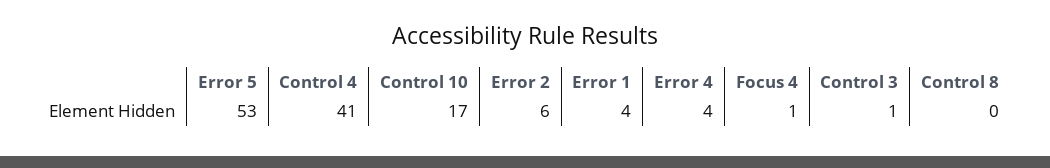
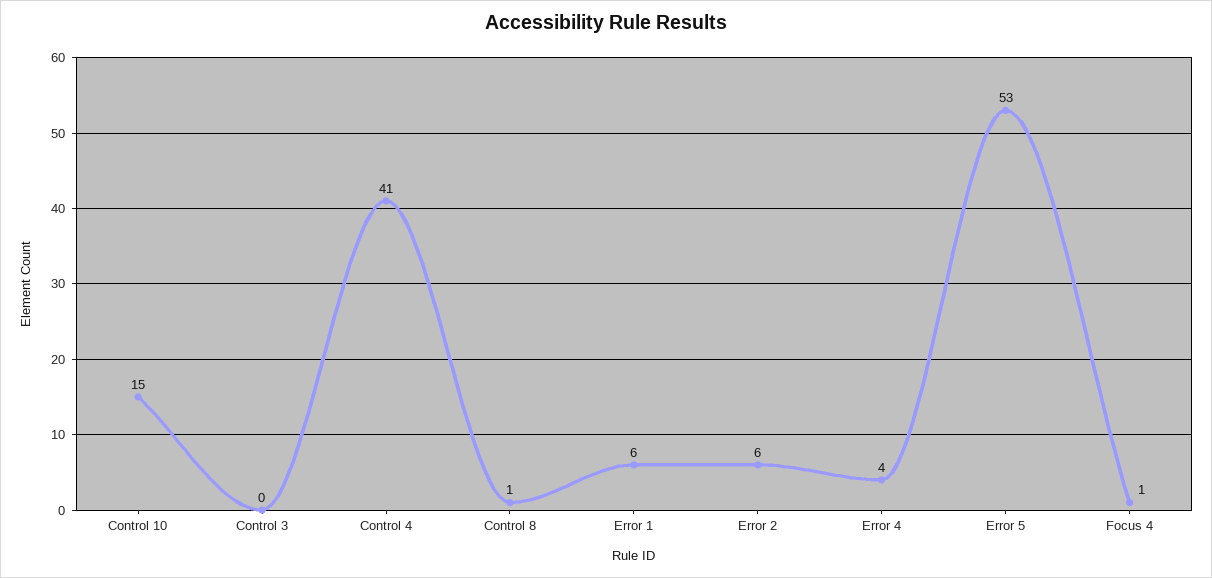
Control 10: 17 -> 15
Error 1: 4 -> 6
Control 3: 1 -> 0
Control 8: 0 -> 1

